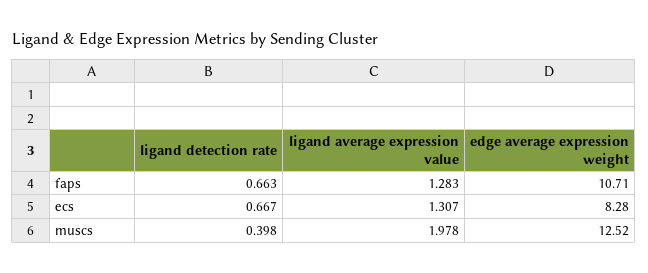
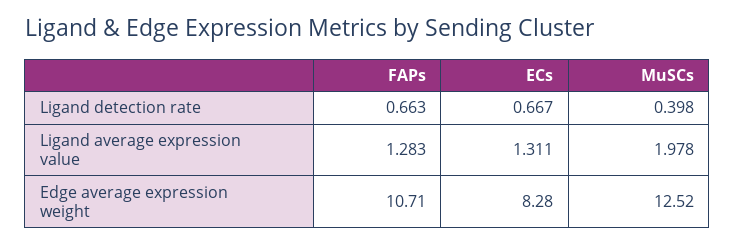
ligand average expression value, ecs: 1.307 -> 1.311

